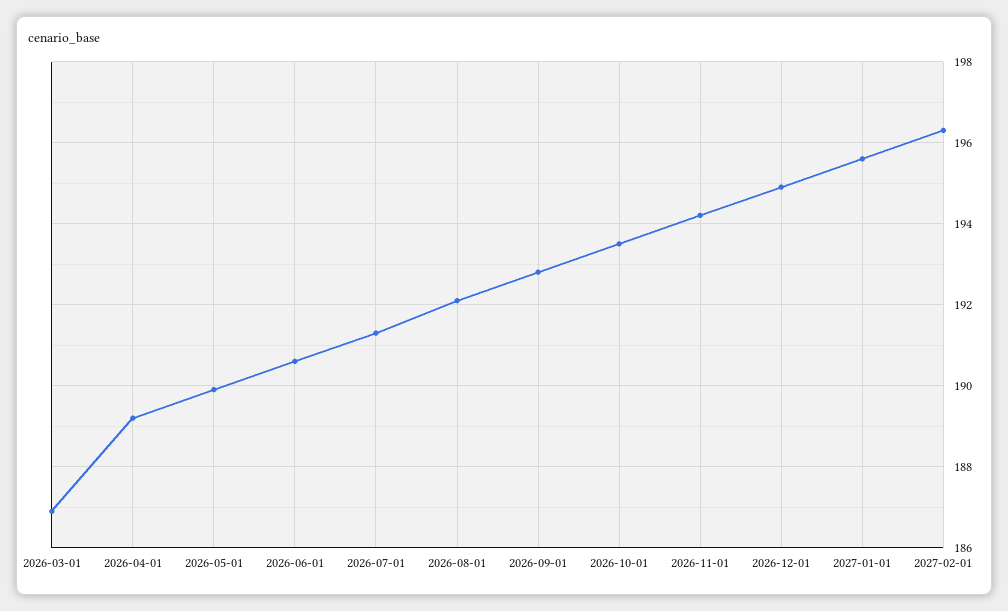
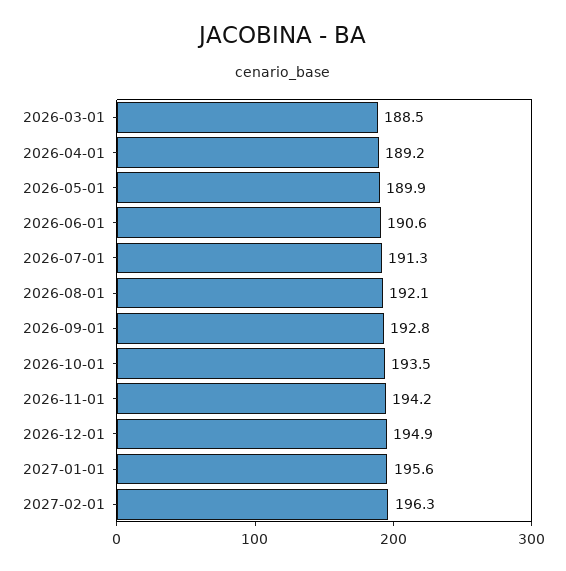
2026-03-01: 187 -> 188.5

